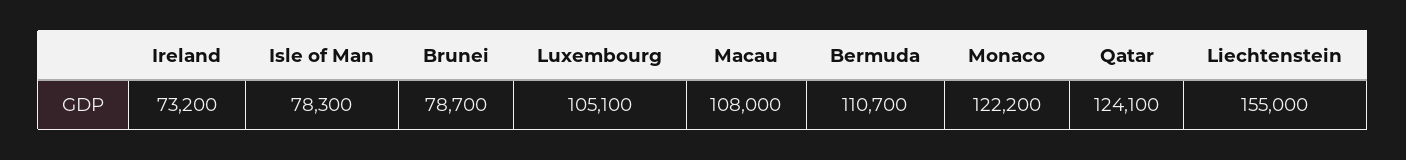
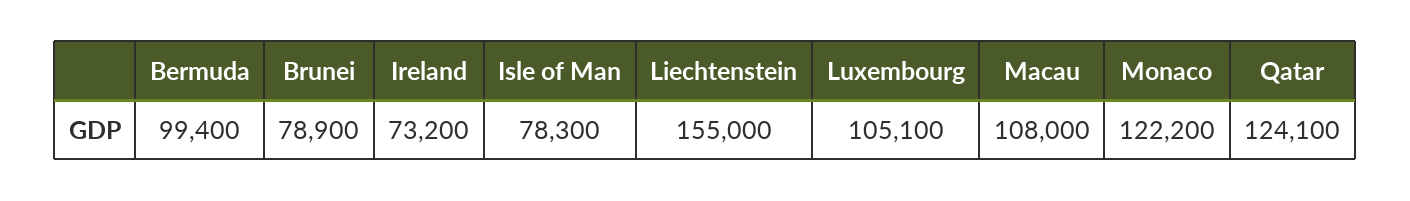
Brunei: 78700 -> 78900
Bermuda: 110700 -> 99400

